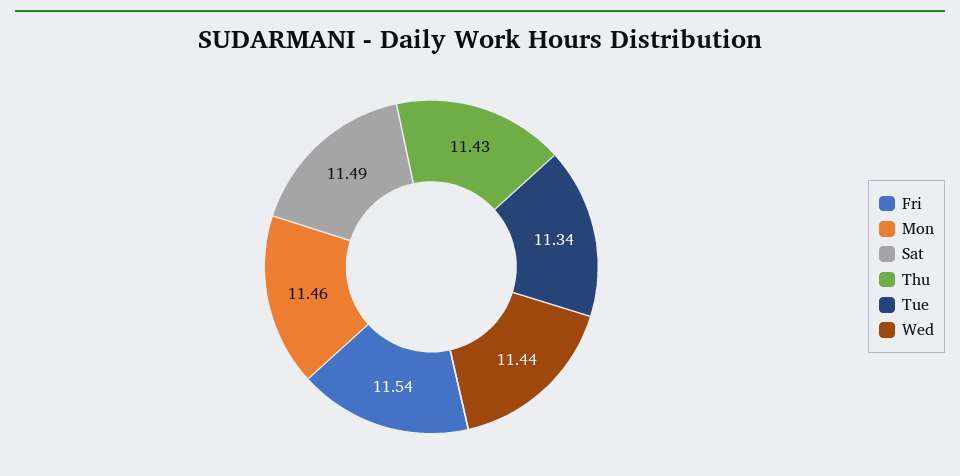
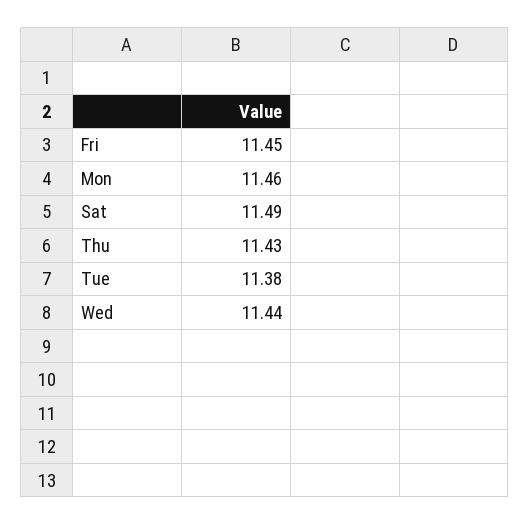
Fri: 11.54 -> 11.45
Tue: 11.34 -> 11.38

